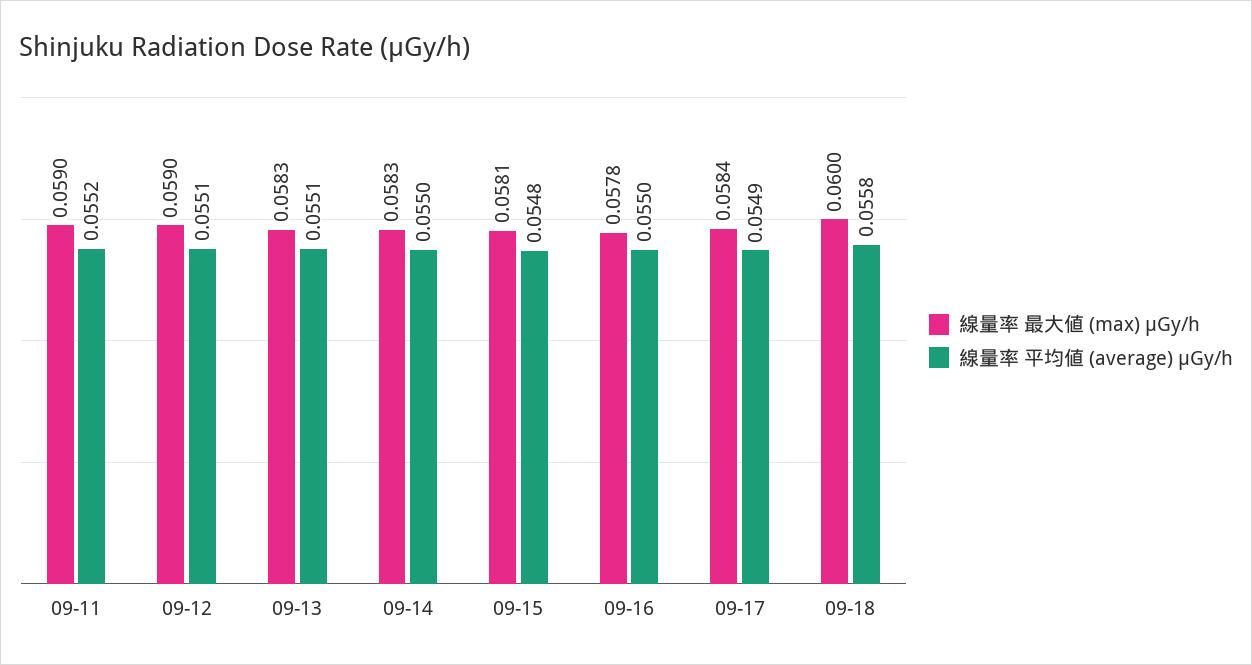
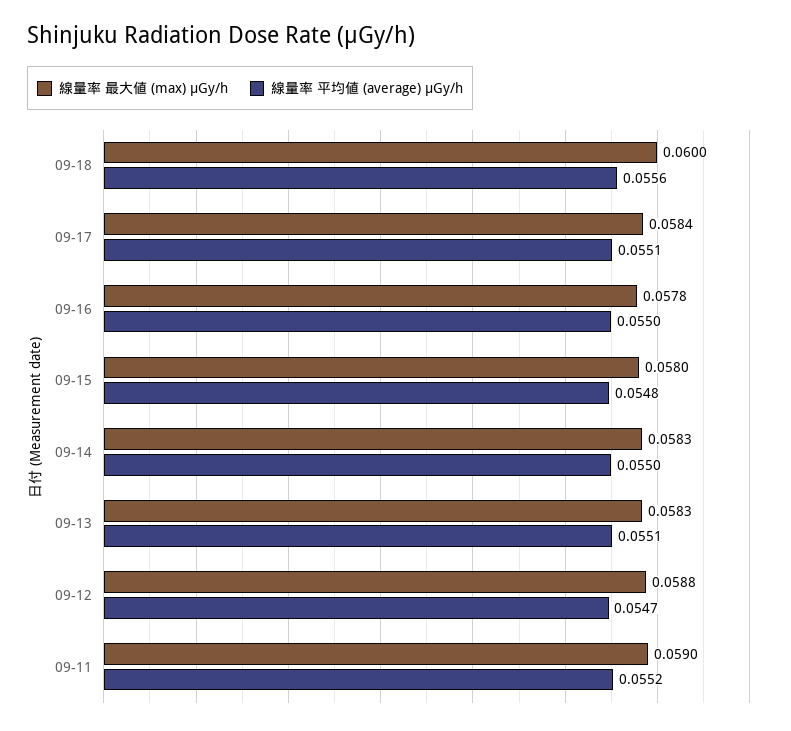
線量率 最大値 (max) μGy/h, 09-12: 0.059 -> 0.0588
線量率 平均値 (average) μGy/h, 09-12: 0.0551 -> 0.0547
線量率 最大値 (max) μGy/h, 09-15: 0.0581 -> 0.058
線量率 平均値 (average) μGy/h, 09-17: 0.0549 -> 0.0551
線量率 平均値 (average) μGy/h, 09-18: 0.0558 -> 0.0556

